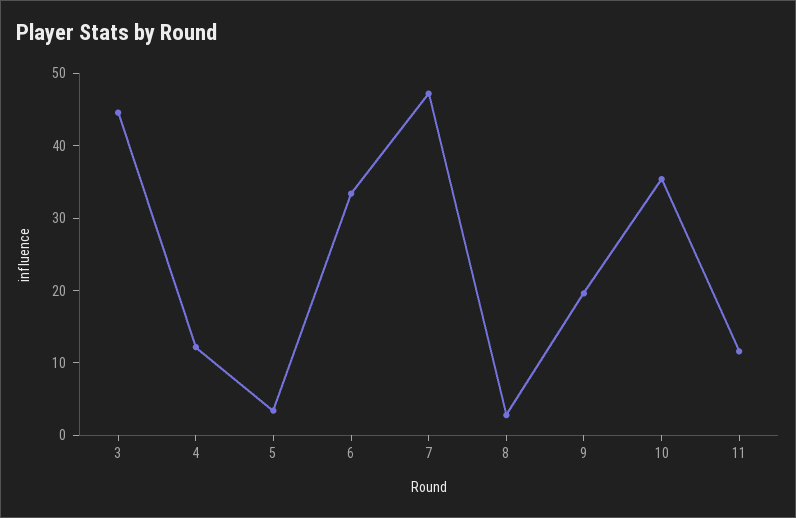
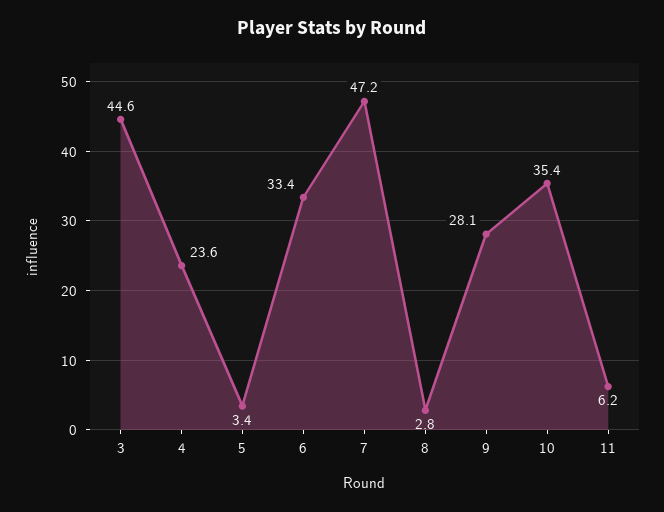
4: 12 -> 23.6
9: 20 -> 28.1
11: 12 -> 6.2

